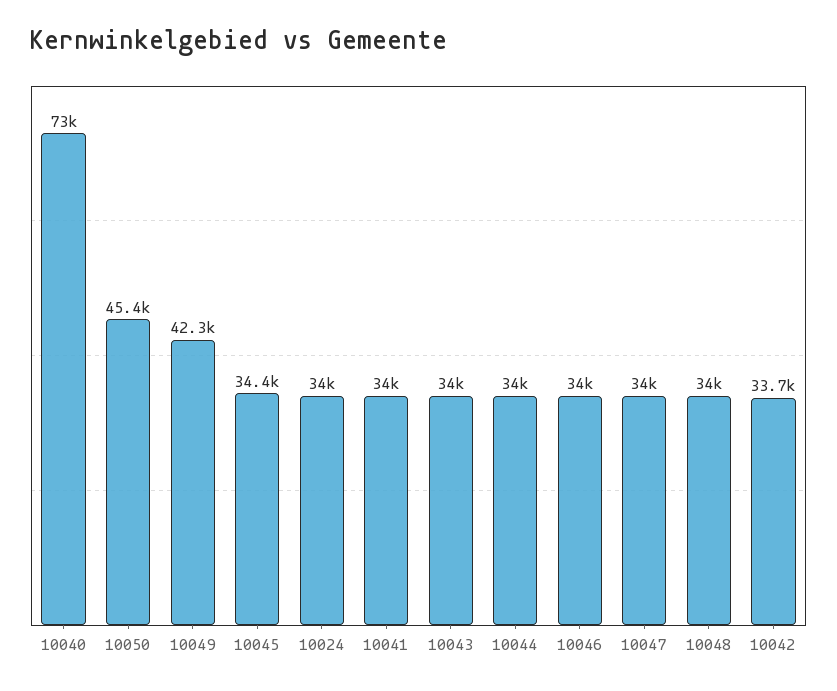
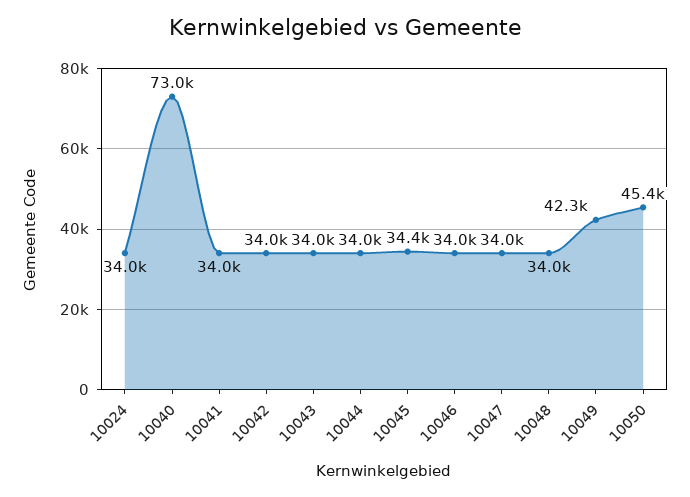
10042: 33700 -> 34000

